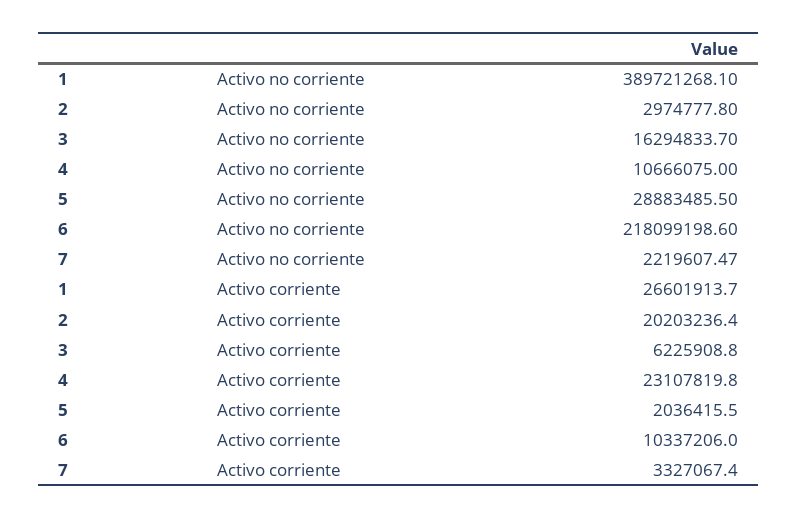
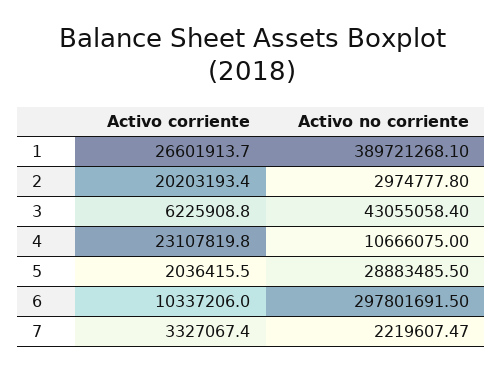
3, Activo no corriente: 16294833.7 -> 43055058.4
6, Activo no corriente: 218099198.6 -> 297801691.5
2, Activo corriente: 20203236.4 -> 20203193.4

